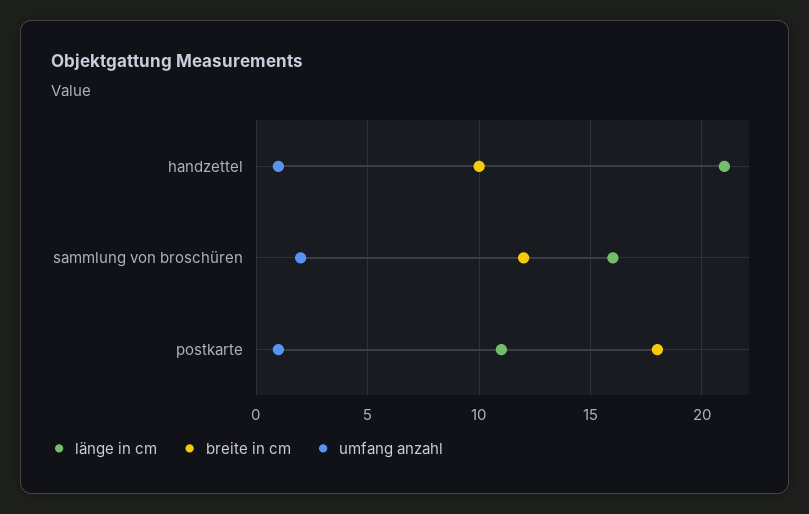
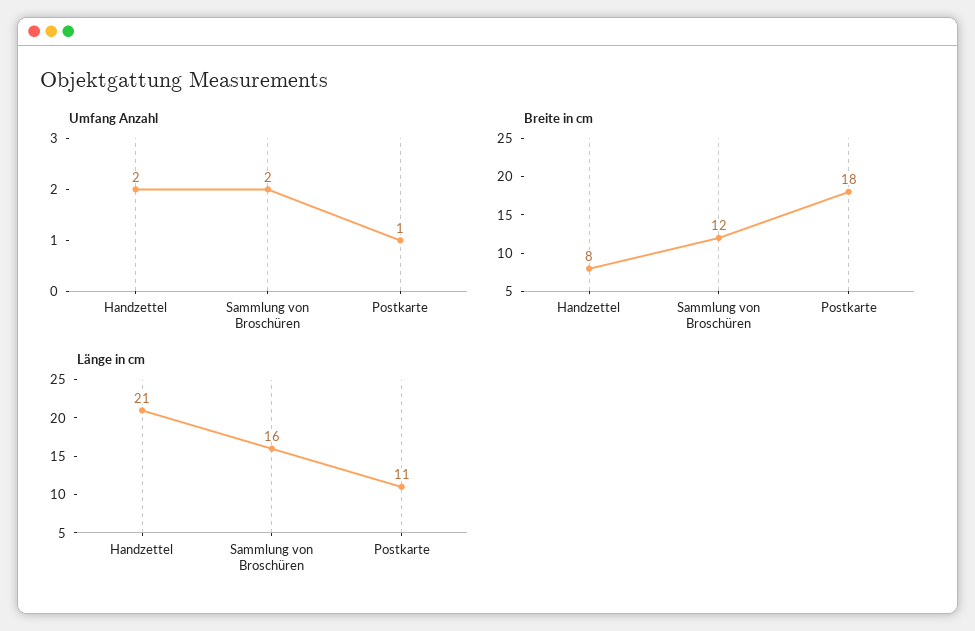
breite in cm, handzettel: 10 -> 8
umfang anzahl, handzettel: 1 -> 2

